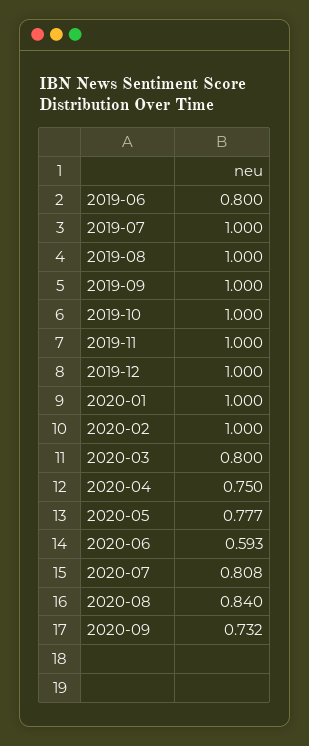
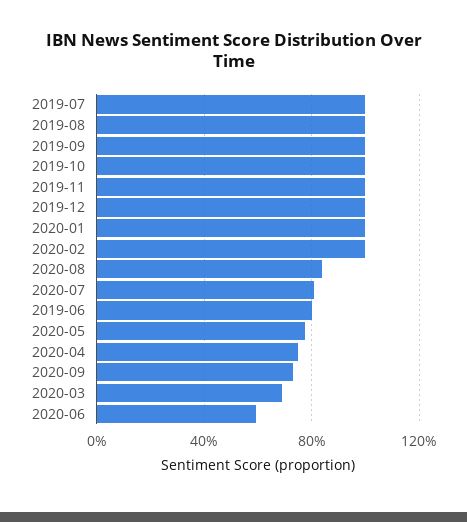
2020-03: 0.8 -> 0.7

